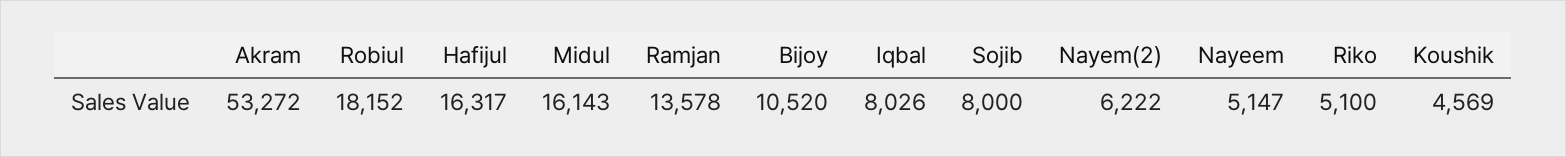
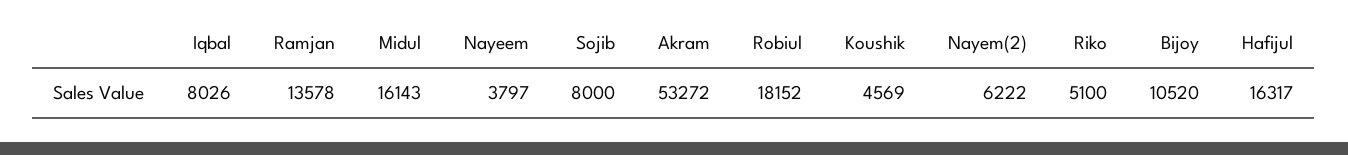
Nayeem: 5147 -> 3797

